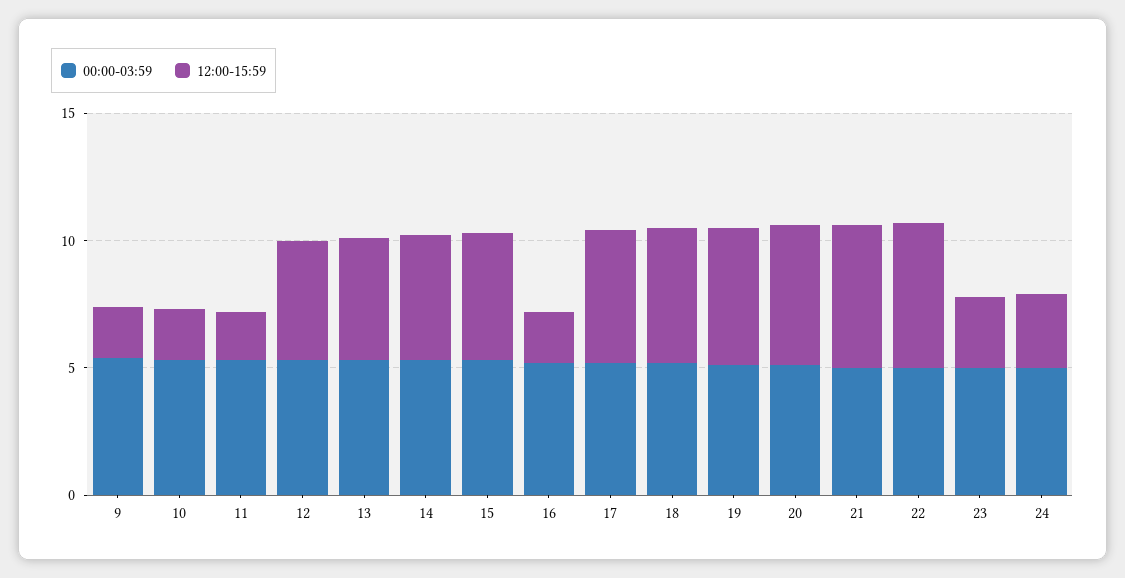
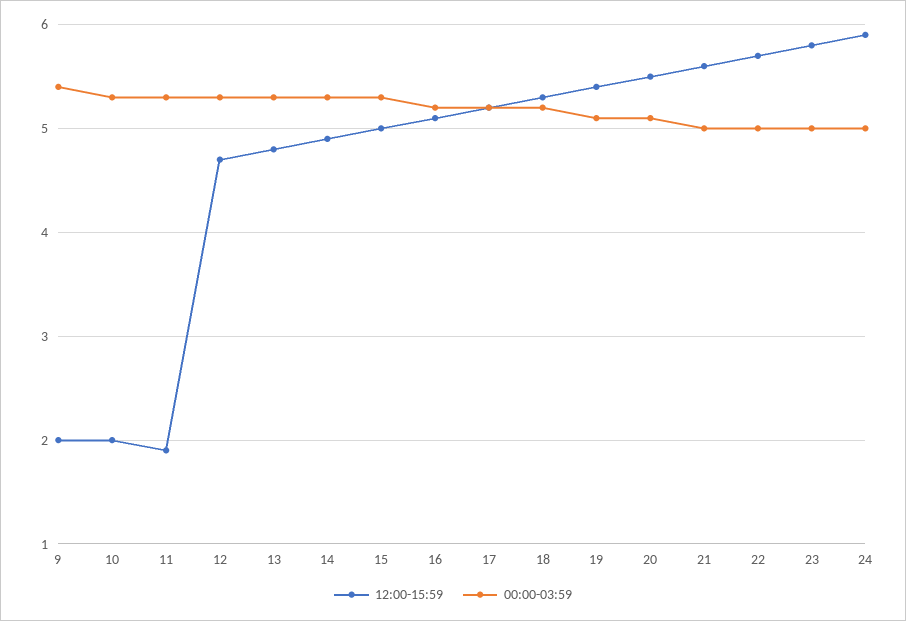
12:00-15:59, 16: 2 -> 5.1
12:00-15:59, 23: 3 -> 5.8
12:00-15:59, 24: 3 -> 5.9

